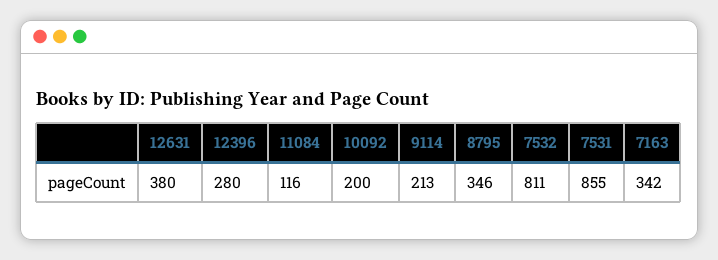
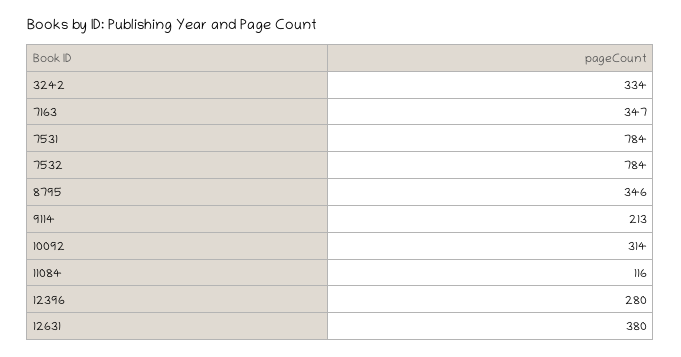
10092: 200 -> 314
7532: 811 -> 784
7531: 855 -> 784
7163: 342 -> 347
3242: none -> 334

